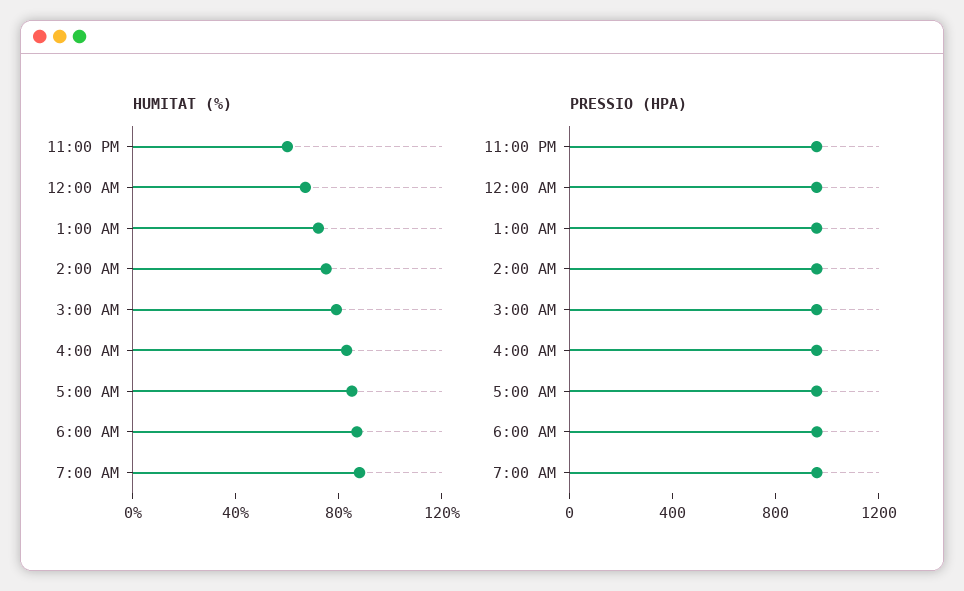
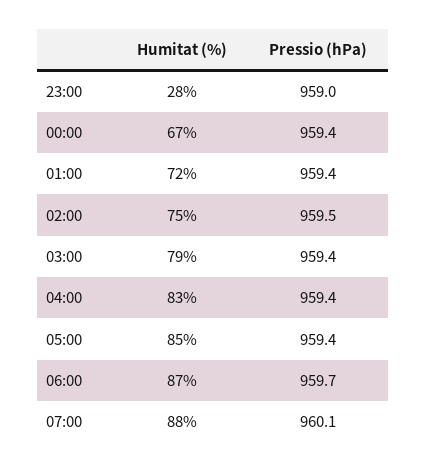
HUMITAT (%), 11:00 PM: 60 -> 28

